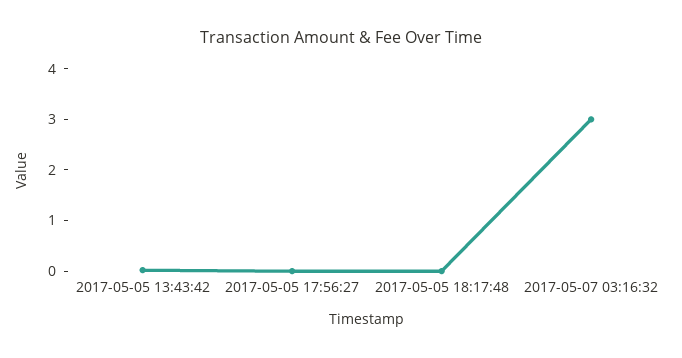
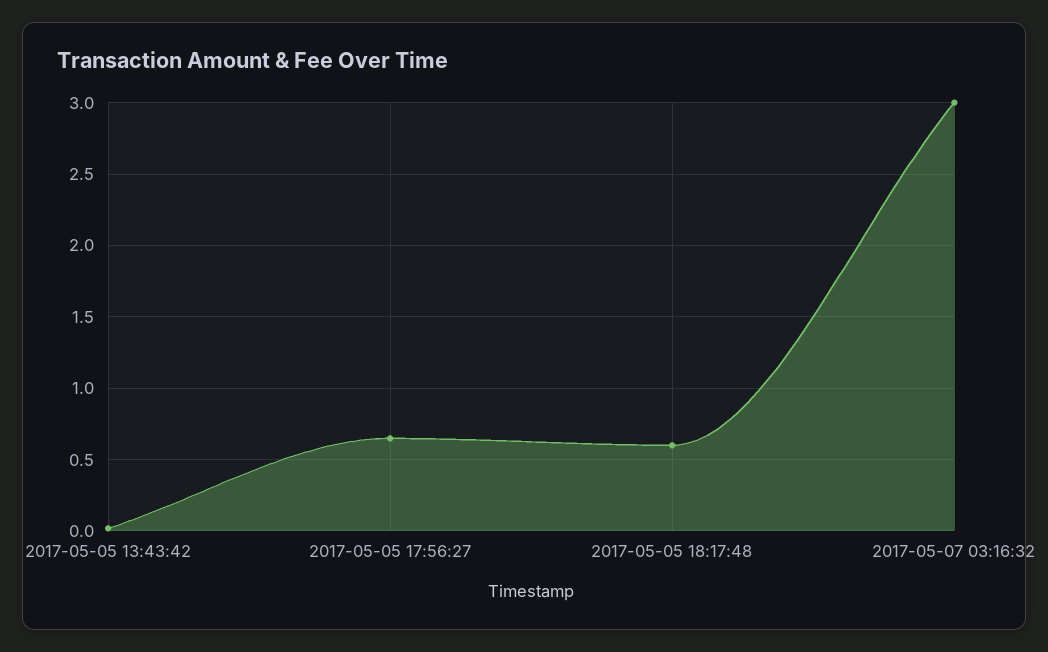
2017-05-05 17:56:27: 0 -> 0.65
2017-05-05 18:17:48: 0 -> 0.6

